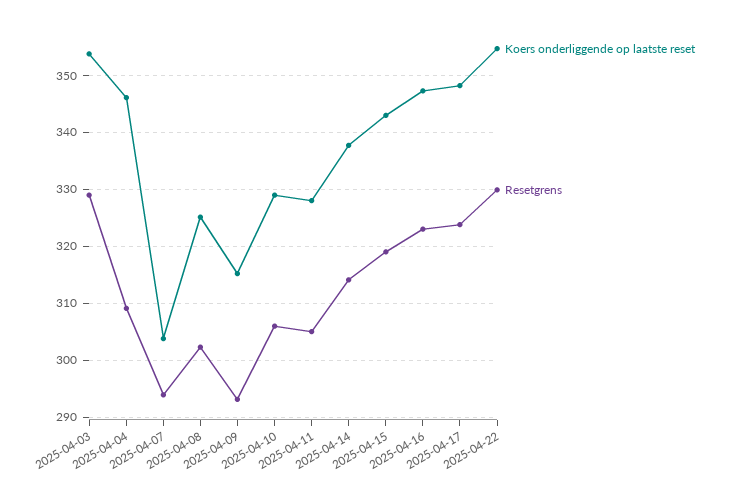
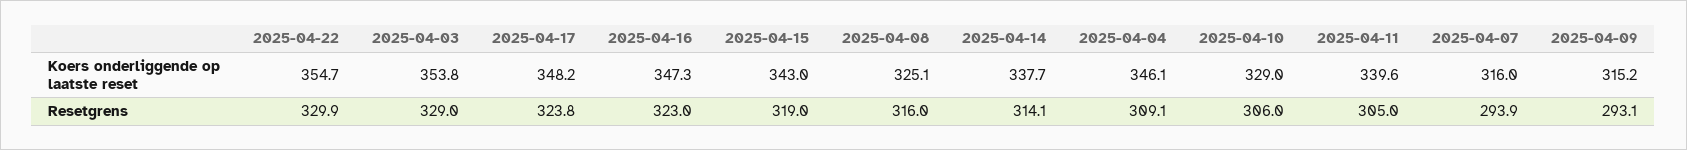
Koers onderliggende op laatste reset, 2025-04-07: 304 -> 316
Resetgrens, 2025-04-08: 302 -> 316
Koers onderliggende op laatste reset, 2025-04-11: 328 -> 339.6

